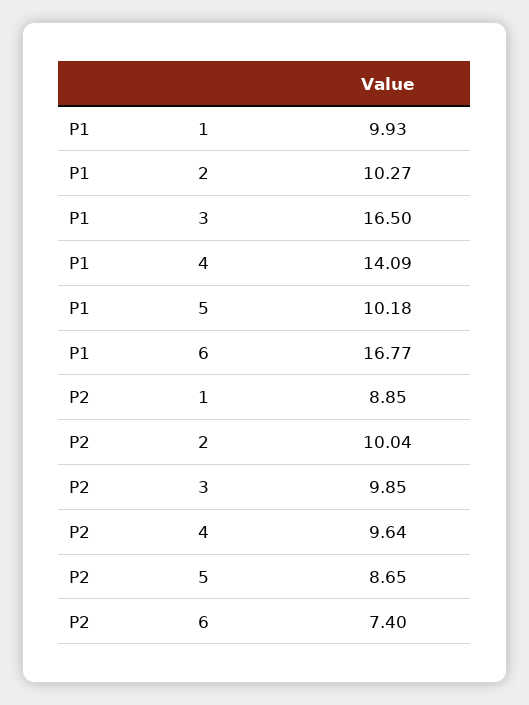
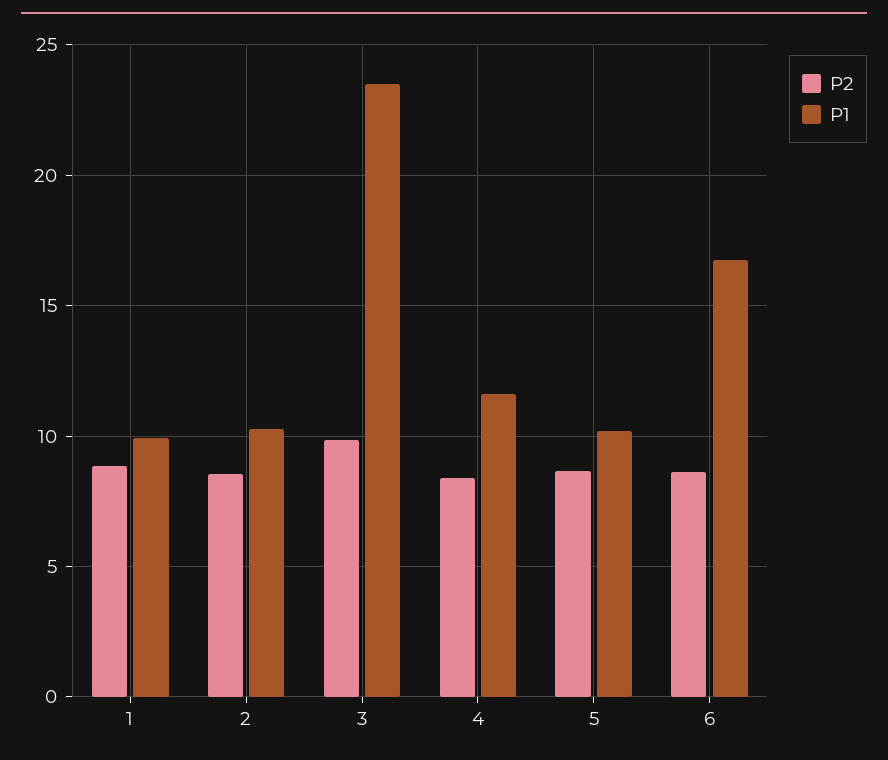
P1, 3: 16.5 -> 23.5
P1, 4: 14.09 -> 11.5
P2, 2: 10.04 -> 8.5
P2, 4: 9.64 -> 8.5
P2, 6: 7.4 -> 8.5

